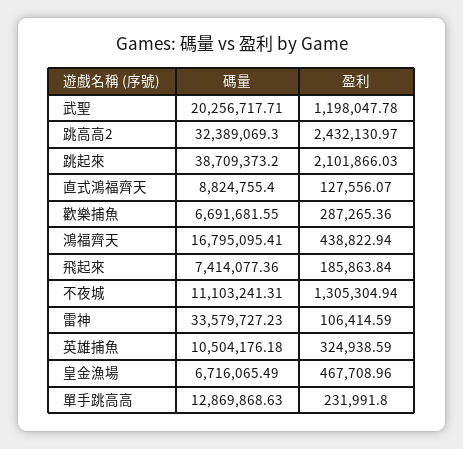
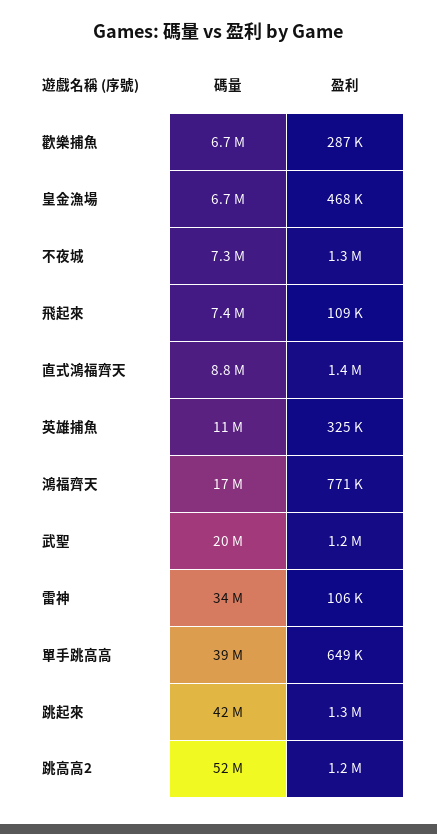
碼量, 跳高高2: 32389069.3 -> 52000000
盈利, 跳高高2: 2432130.97 -> 1200000
碼量, 跳起來: 38709373.2 -> 42000000
盈利, 跳起來: 2101866.03 -> 1300000
盈利, 直式鴻福齊天: 127556.07 -> 1400000
盈利, 鴻福齊天: 438822.94 -> 771000
盈利, 飛起來: 185863.84 -> 109000
碼量, 不夜城: 11103241.31 -> 7300000
碼量, 單手跳高高: 12869868.63 -> 39000000
盈利, 單手跳高高: 231991.8 -> 649000

